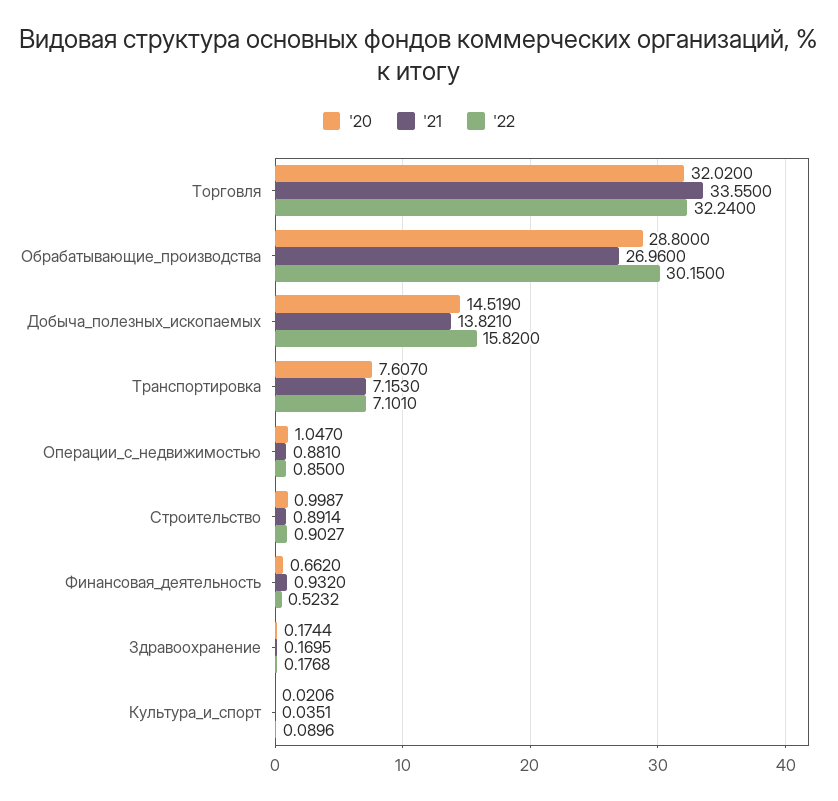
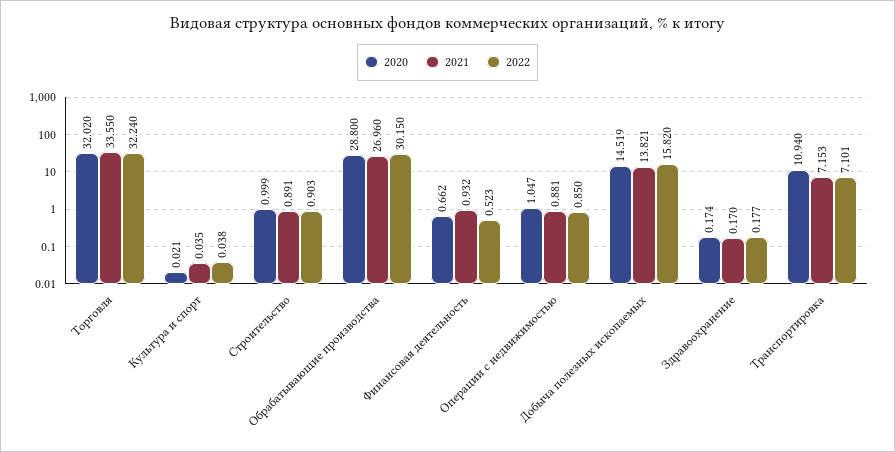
'20, Транспортировка: 7.607 -> 10.94
'22, Культура_и_спорт: 0.0896 -> 0.038

